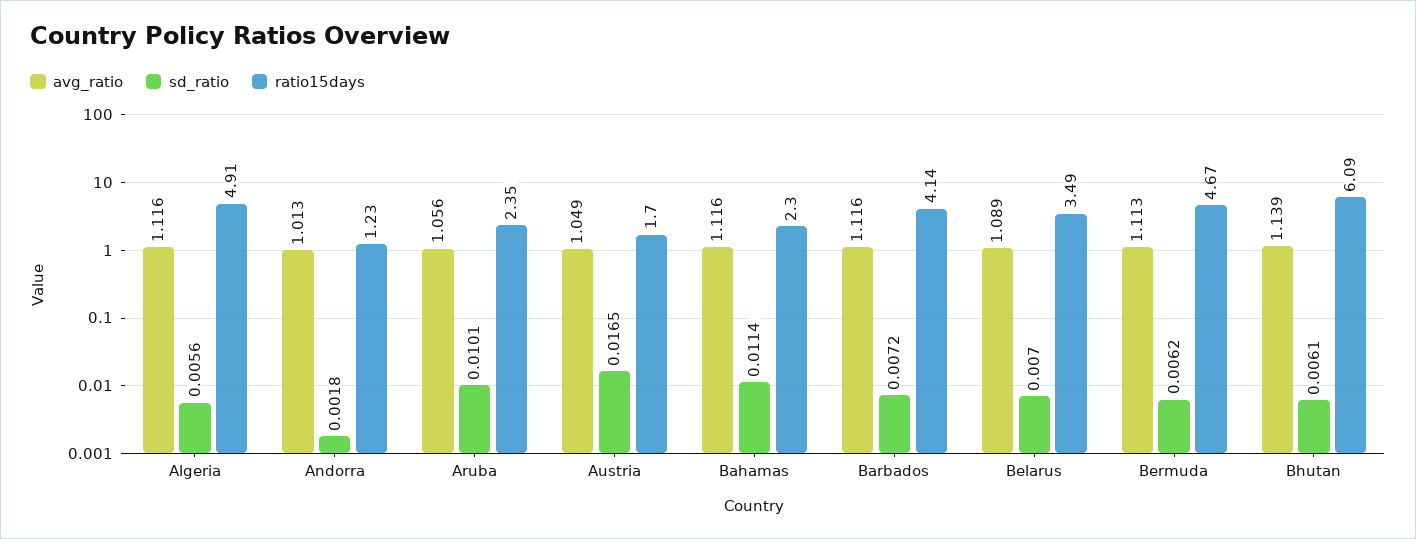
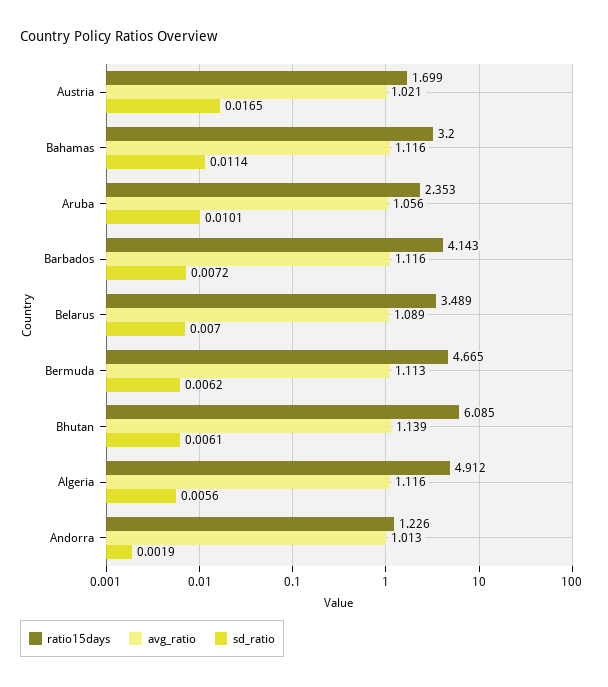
sd_ratio, Andorra: 0.0018 -> 0.0019
avg_ratio, Austria: 1.049 -> 1.021
ratio15days, Bahamas: 2.3 -> 3.2

